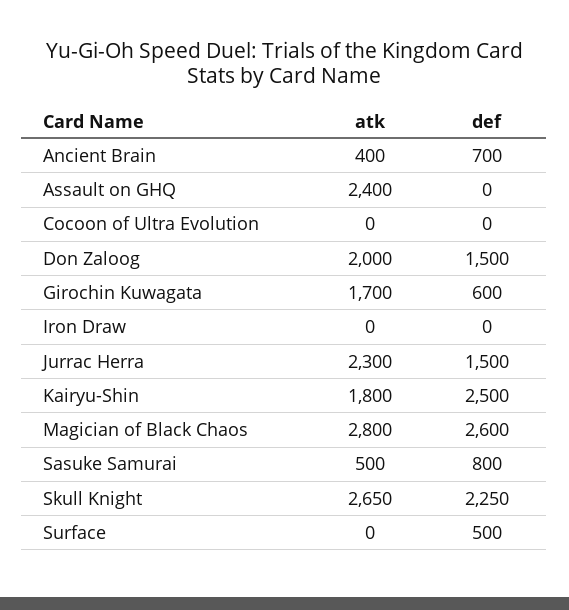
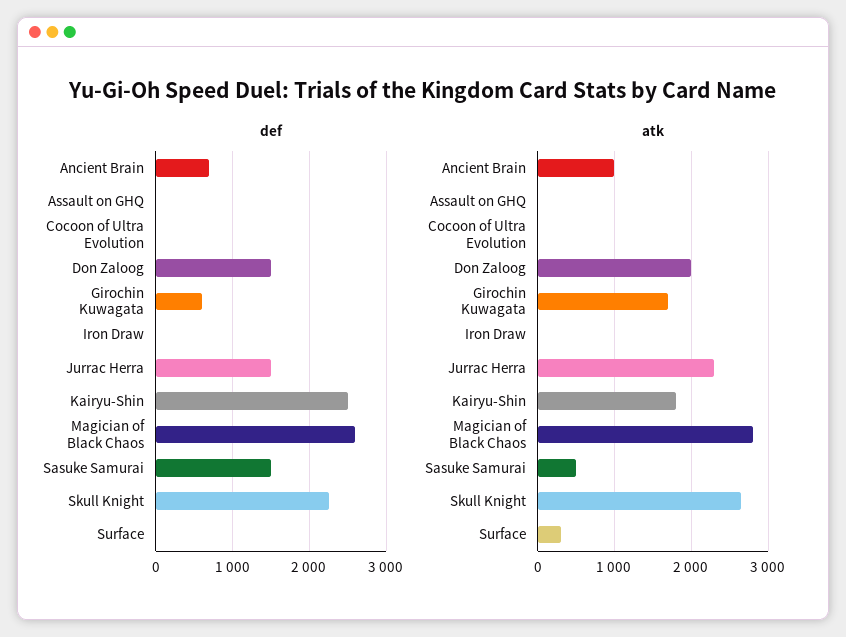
atk, Ancient Brain: 400 -> 1000
atk, Assault on GHQ: 2400 -> 0
def, Sasuke Samurai: 800 -> 1500
atk, Surface: 0 -> 300
def, Surface: 500 -> 0

